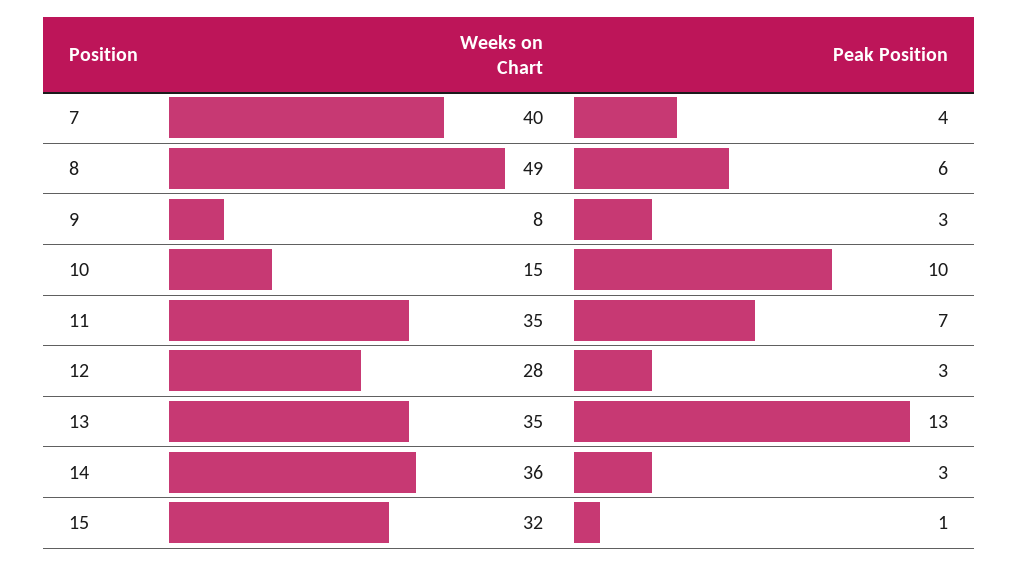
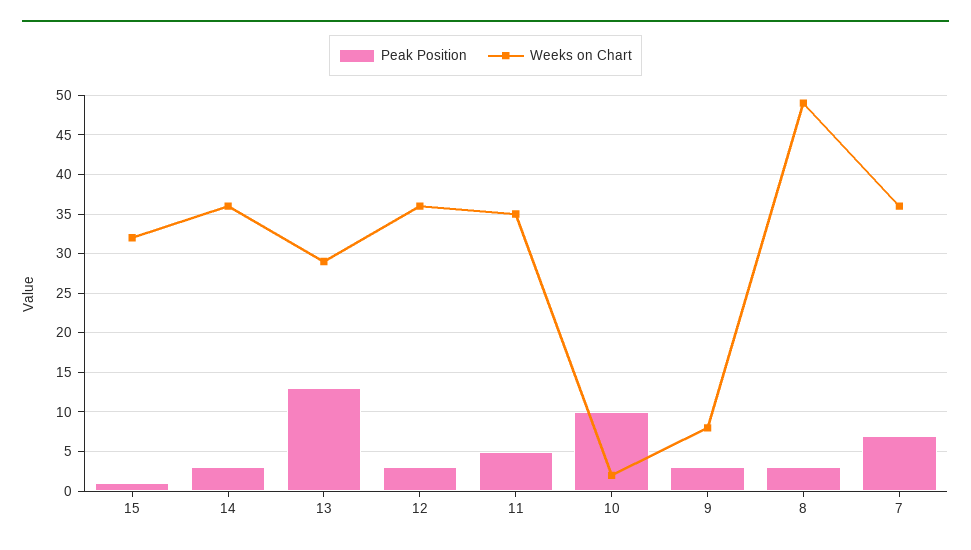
Weeks on Chart, 7: 40 -> 36
Peak Position, 7: 4 -> 7
Peak Position, 8: 6 -> 3
Weeks on Chart, 10: 15 -> 2
Peak Position, 11: 7 -> 5
Weeks on Chart, 12: 28 -> 36
Weeks on Chart, 13: 35 -> 29

